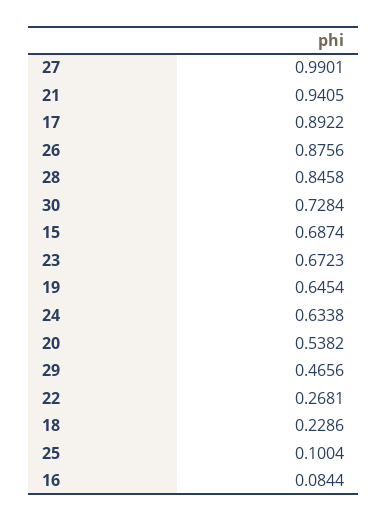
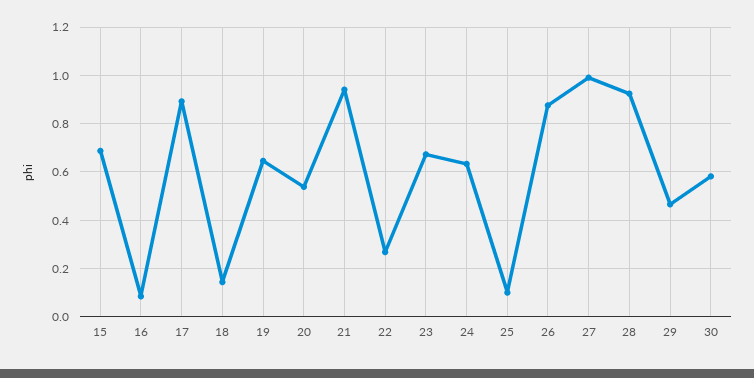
28: 0.8458 -> 0.925
30: 0.7284 -> 0.575
18: 0.2286 -> 0.15

